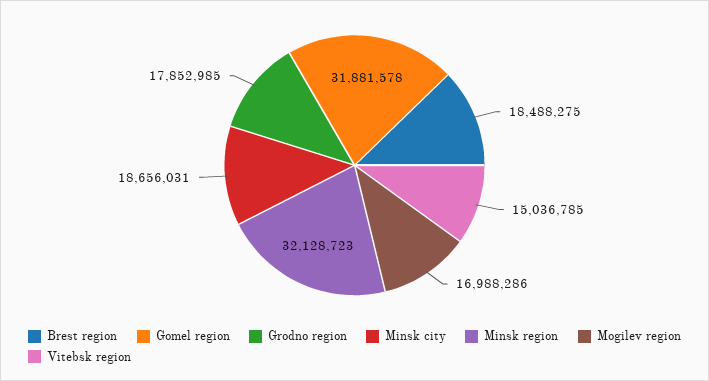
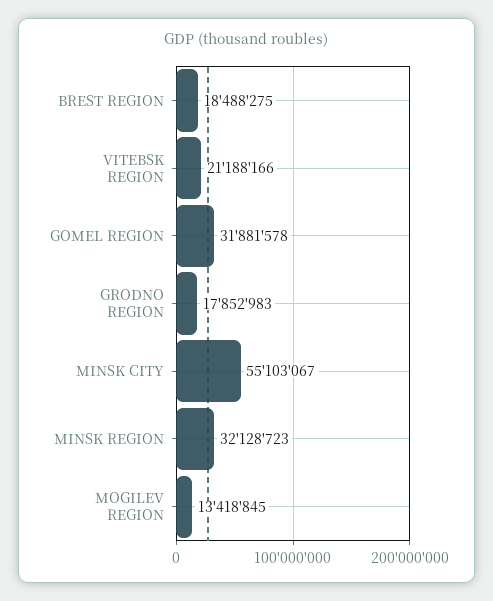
Grodno region: 17852985 -> 17852983
Minsk city: 18656031 -> 55103067
Mogilev region: 16988286 -> 13418845
Vitebsk region: 15036785 -> 21188166

